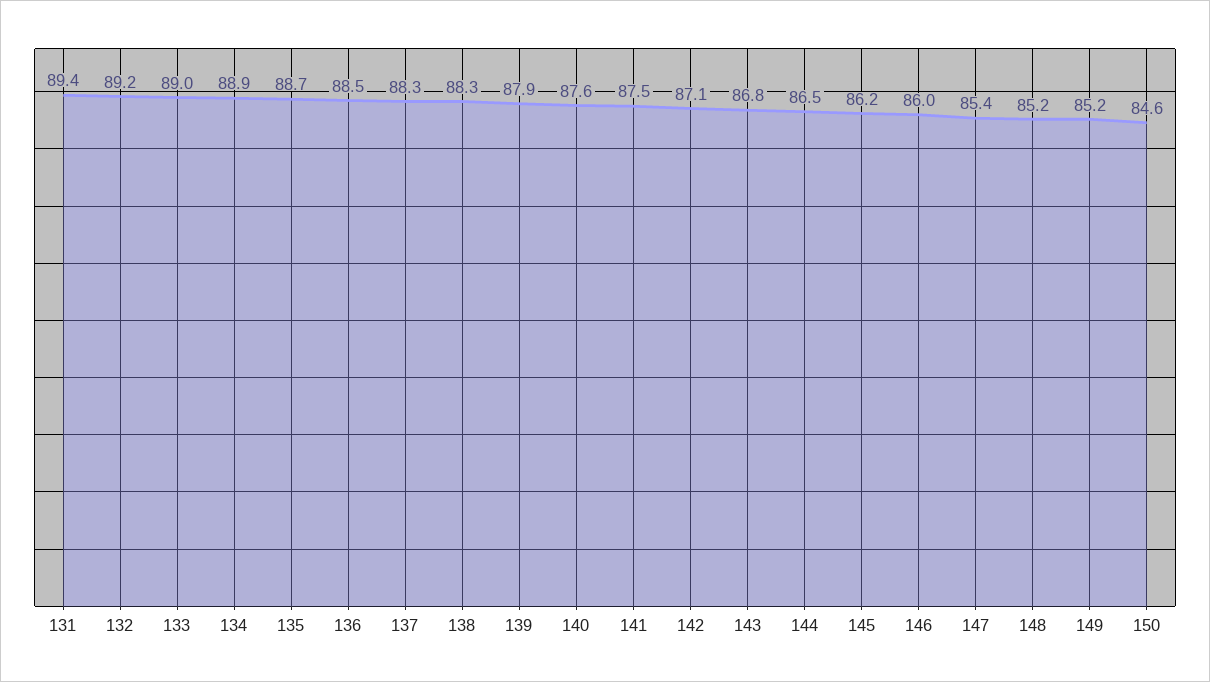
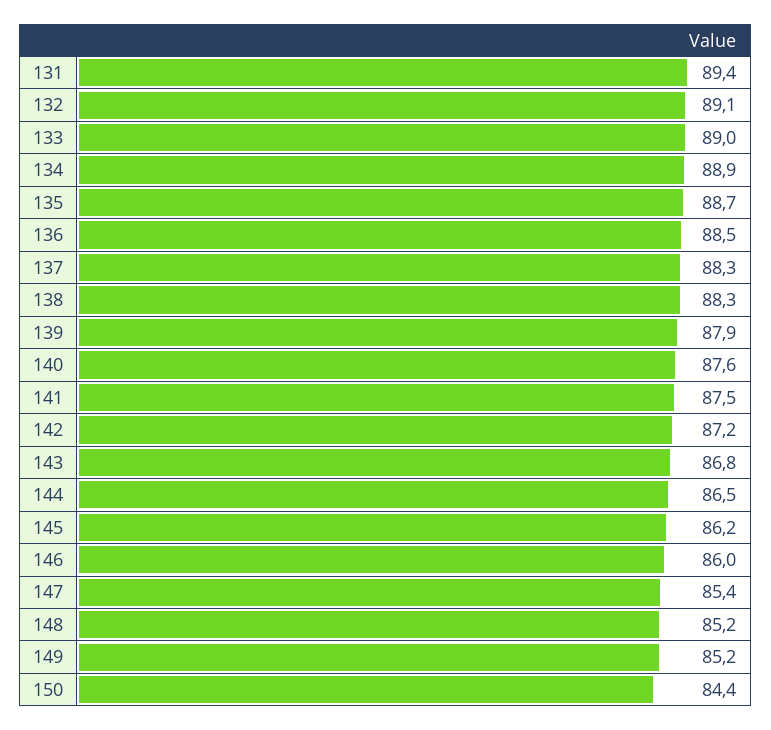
132: 89.2 -> 89.1
142: 87.1 -> 87.2
150: 84.6 -> 84.4

